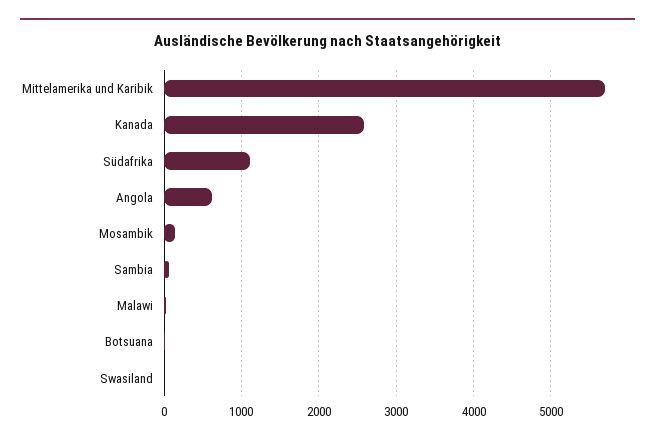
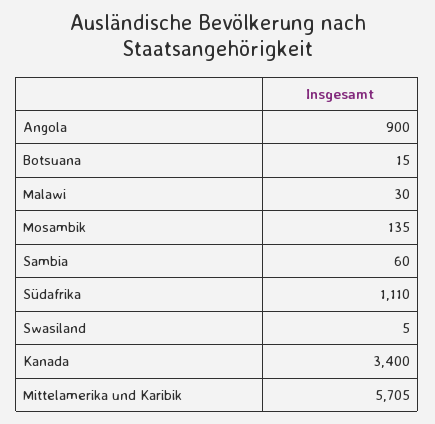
Kanada: 2600 -> 3400
Angola: 600 -> 900

